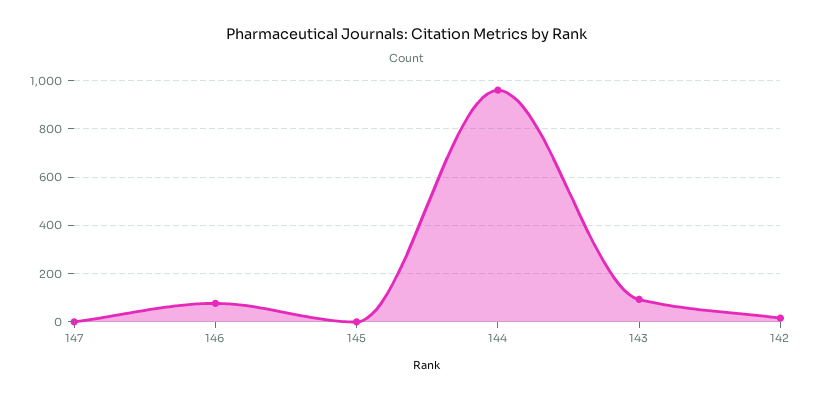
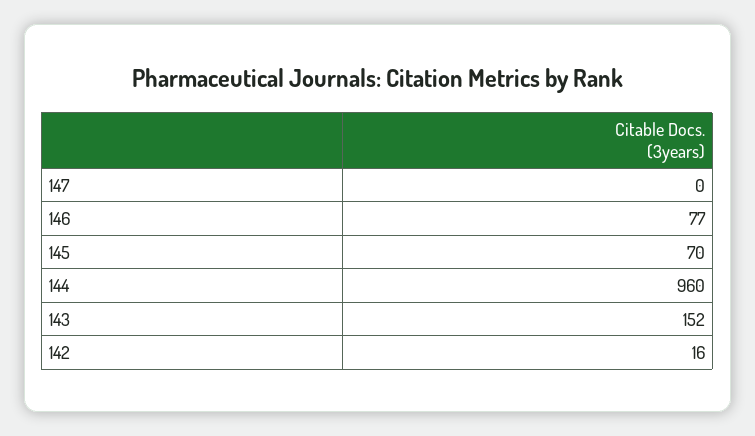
145: 0 -> 70
143: 100 -> 152

